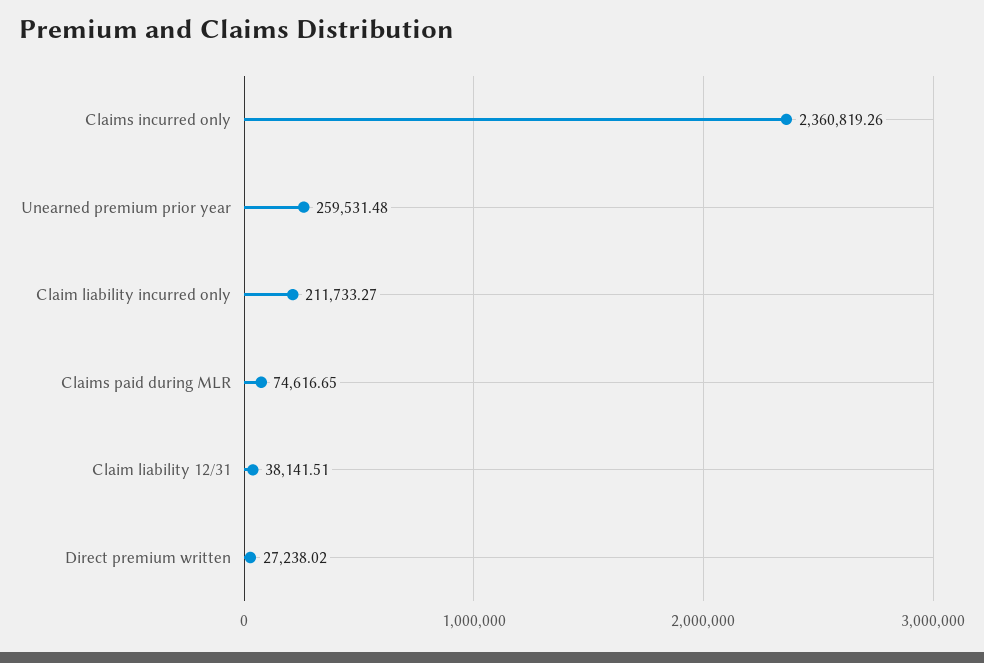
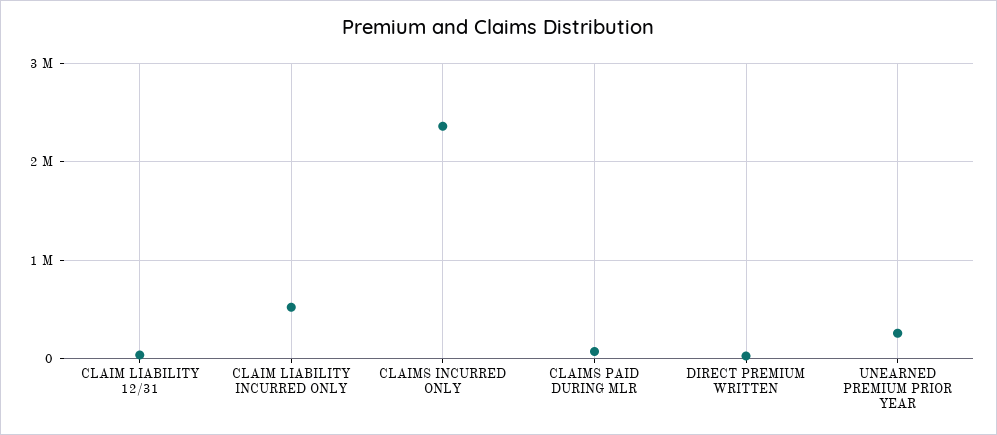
Claim liability incurred only: 211733.27 -> 500000

